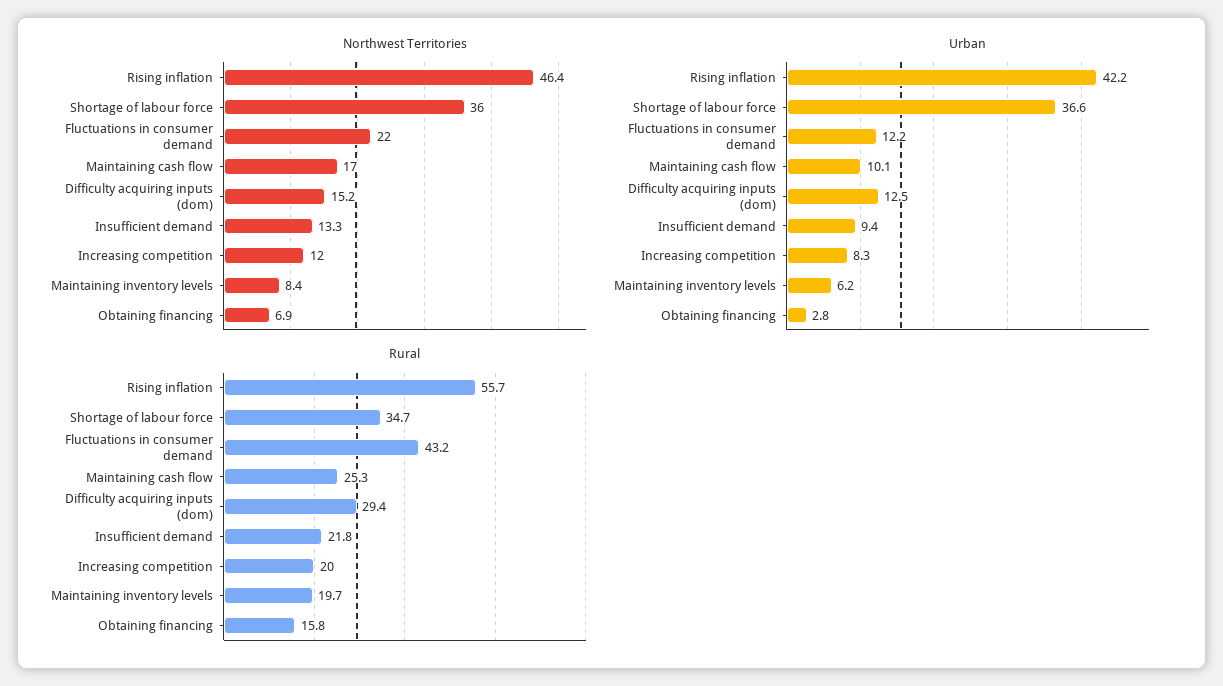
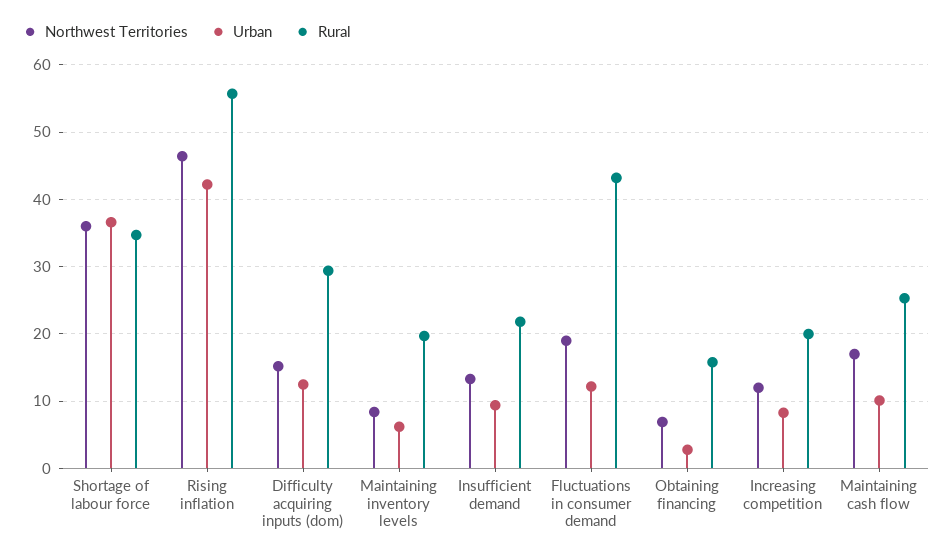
Northwest Territories, Fluctuations in consumer demand: 22 -> 19

